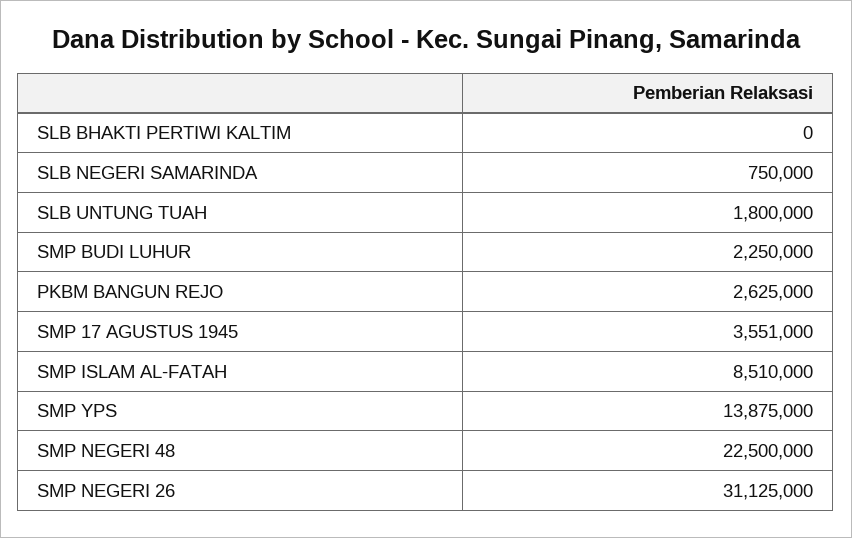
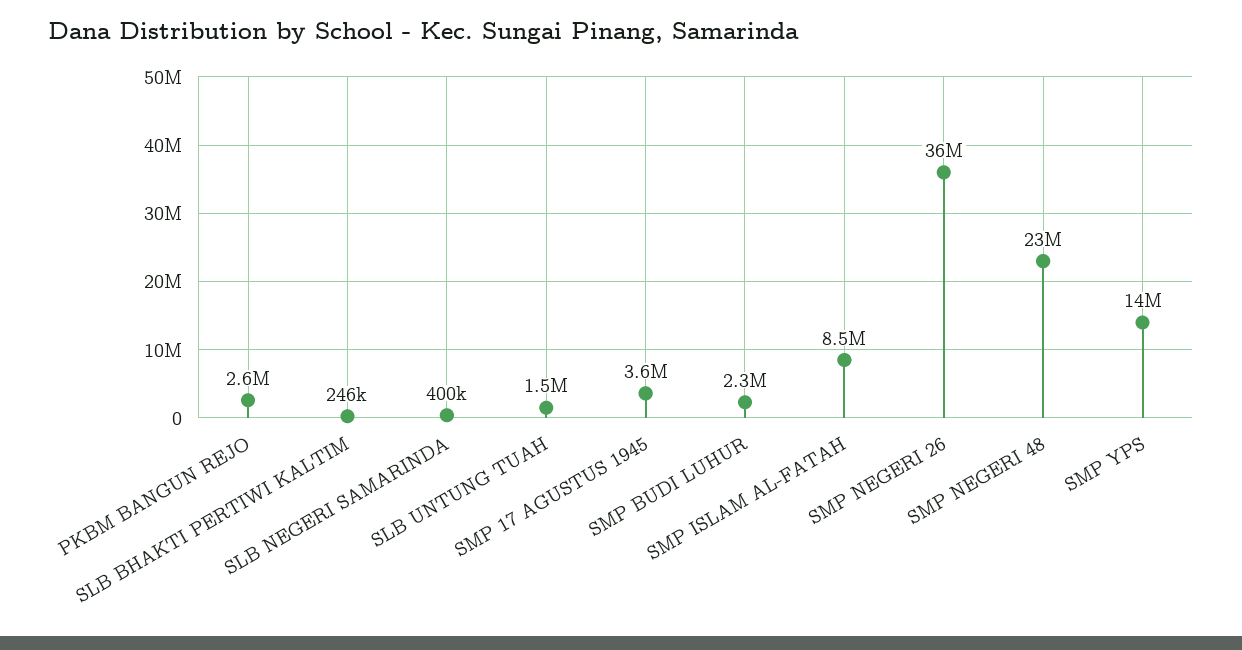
SLB BHAKTI PERTIWI KALTIM: 0 -> 246000
SLB NEGERI SAMARINDA: 750000 -> 400000
SLB UNTUNG TUAH: 1800000 -> 1500000
SMP NEGERI 26: 31125000 -> 36000000

